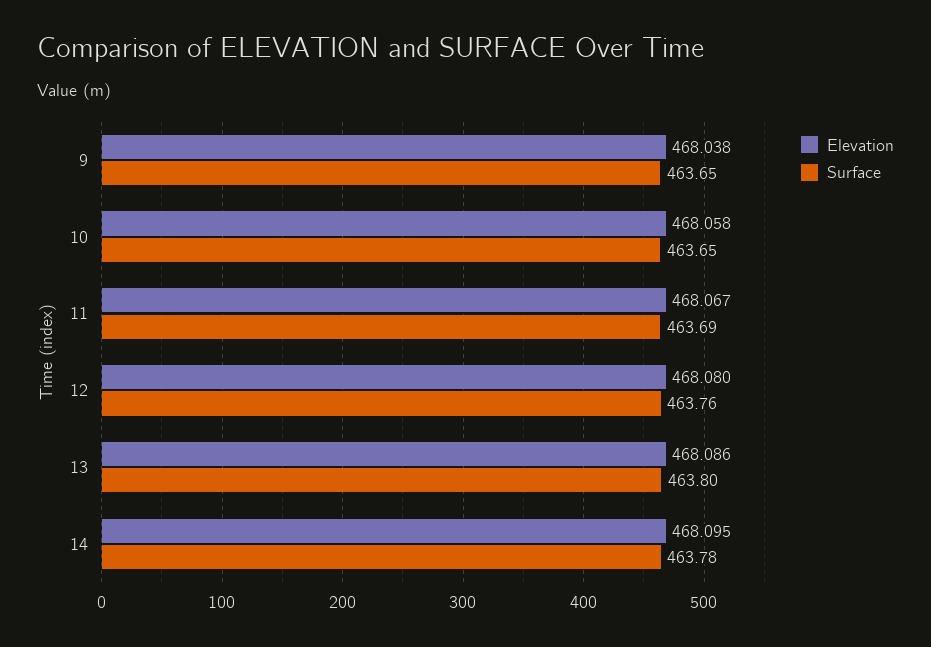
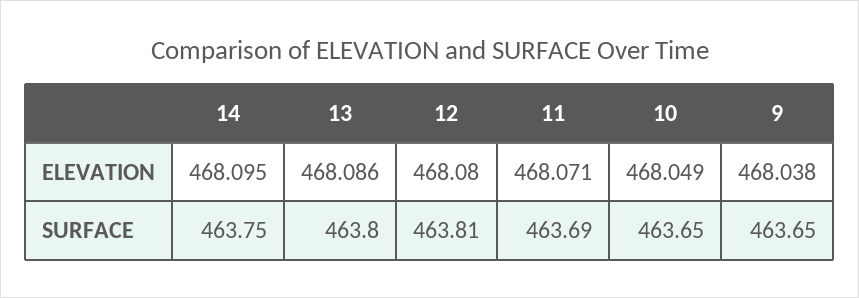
Elevation, 10: 468.058 -> 468.049
Elevation, 11: 468.067 -> 468.071
Surface, 12: 463.76 -> 463.81
Surface, 14: 463.78 -> 463.75

